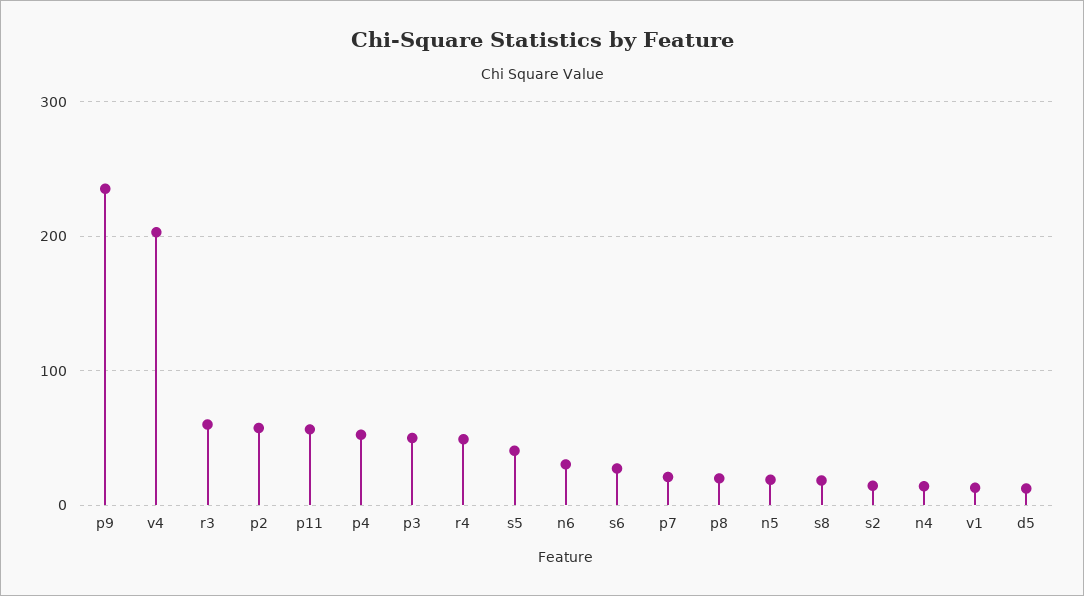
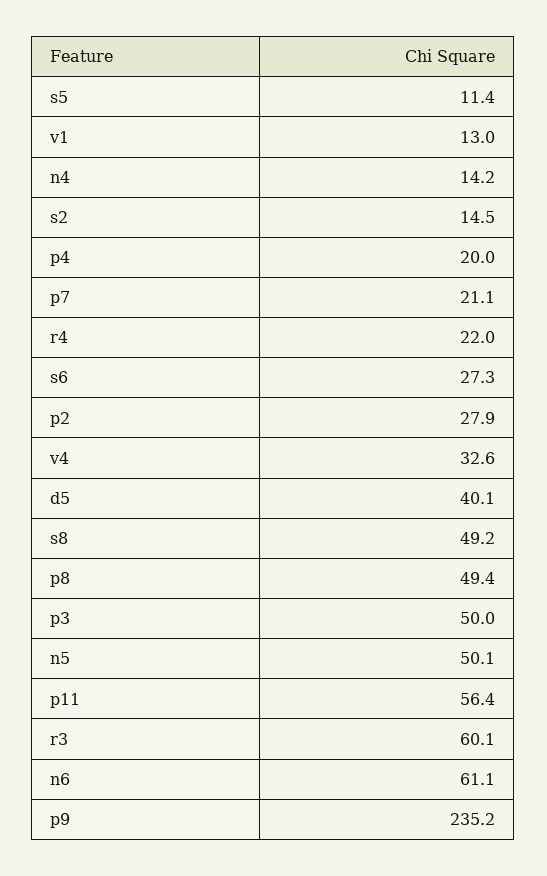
v4: 200 -> 32.6
p2: 60 -> 27.9
p4: 50 -> 20
r4: 50 -> 22
s5: 40 -> 11.4
n6: 30 -> 61.1
p8: 20 -> 49.4
n5: 20 -> 50.1
s8: 20 -> 49.2
d5: 10 -> 40.1

